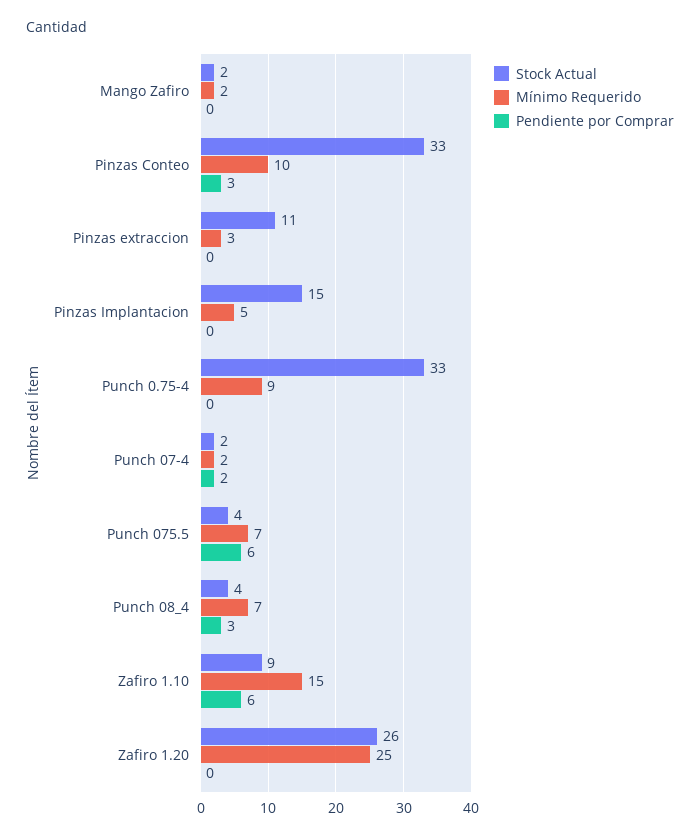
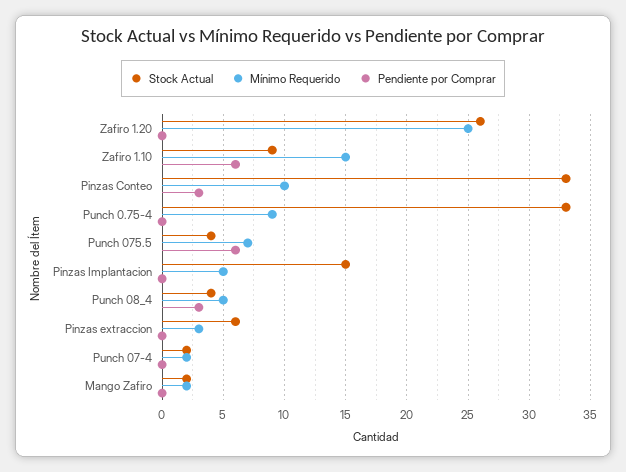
Stock Actual, Pinzas extraccion: 11 -> 6
Pendiente por Comprar, Punch 07-4: 2 -> 0
Mínimo Requerido, Punch 08_4: 7 -> 5

